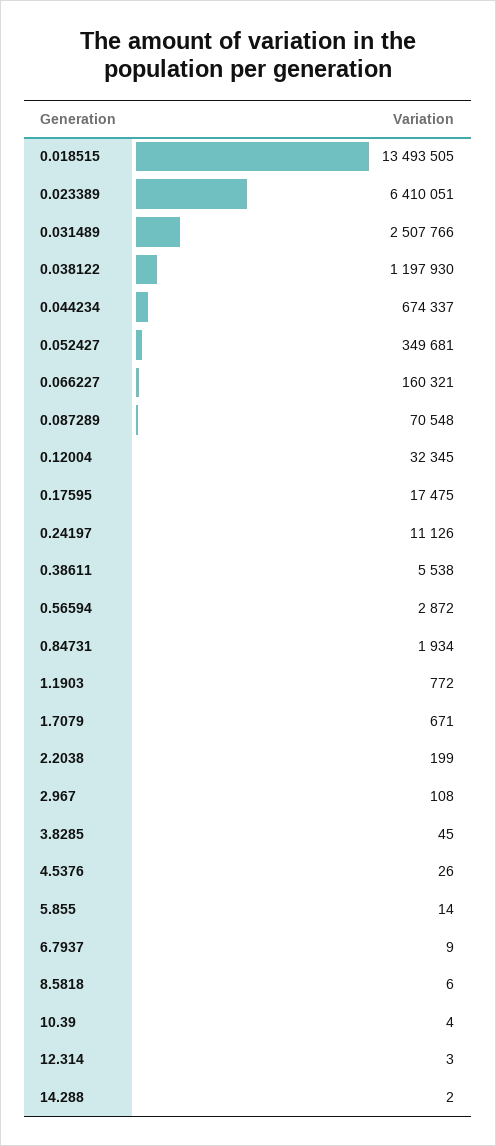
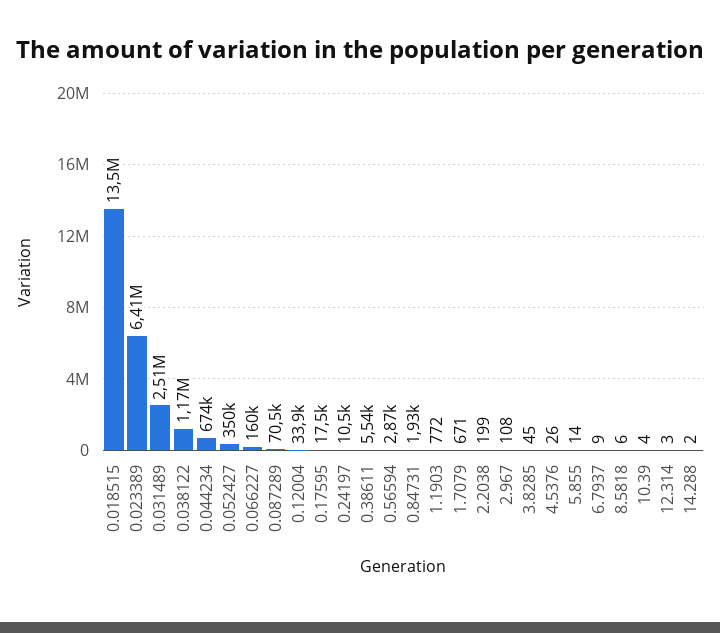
0.038122: 1197930 -> 1170000
0.12004: 32345 -> 33900
0.24197: 11126 -> 10500

